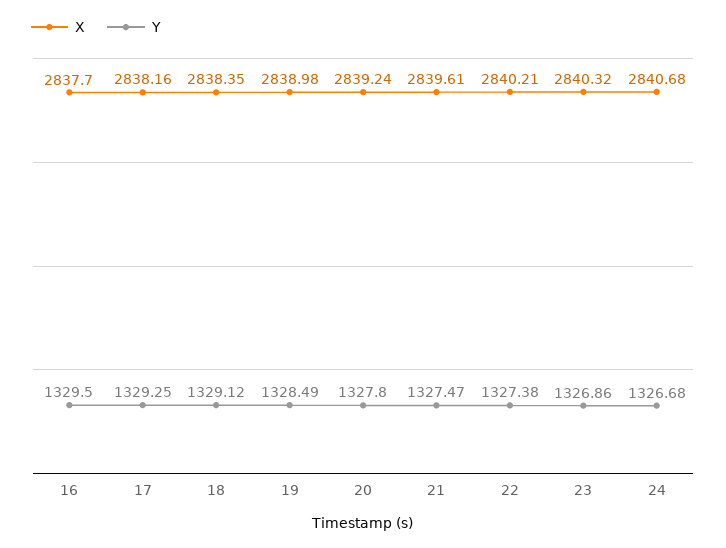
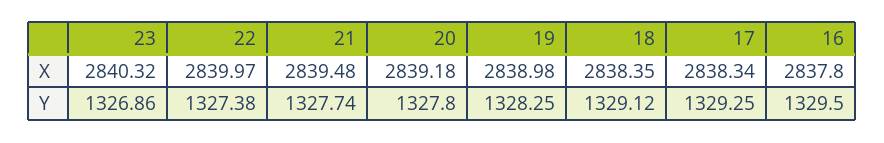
X, 16: 2837.7 -> 2837.8
X, 17: 2838.16 -> 2838.34
Y, 19: 1328.49 -> 1328.25
X, 20: 2839.24 -> 2839.18
X, 21: 2839.61 -> 2839.48
Y, 21: 1327.47 -> 1327.74
X, 22: 2840.21 -> 2839.97
X, 24: 2840.68 -> none
Y, 24: 1326.68 -> none

